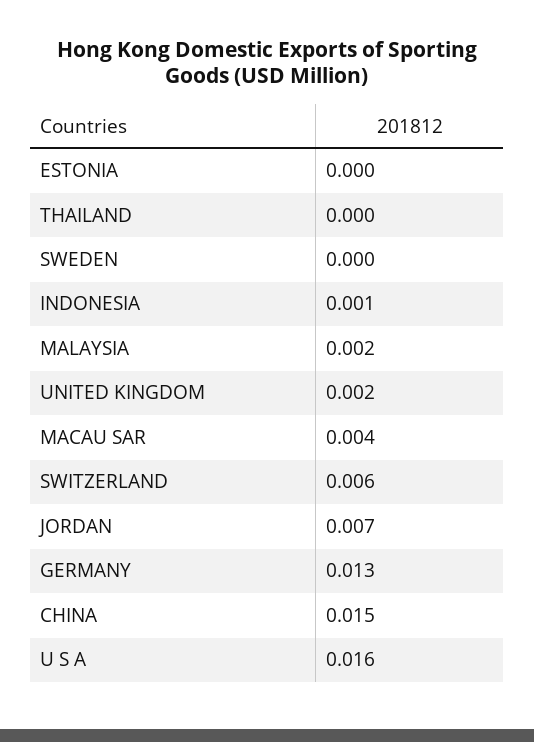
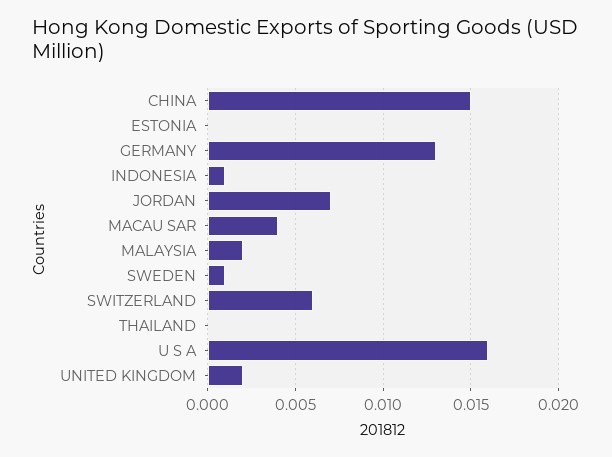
SWEDEN: 0 -> 0.001

